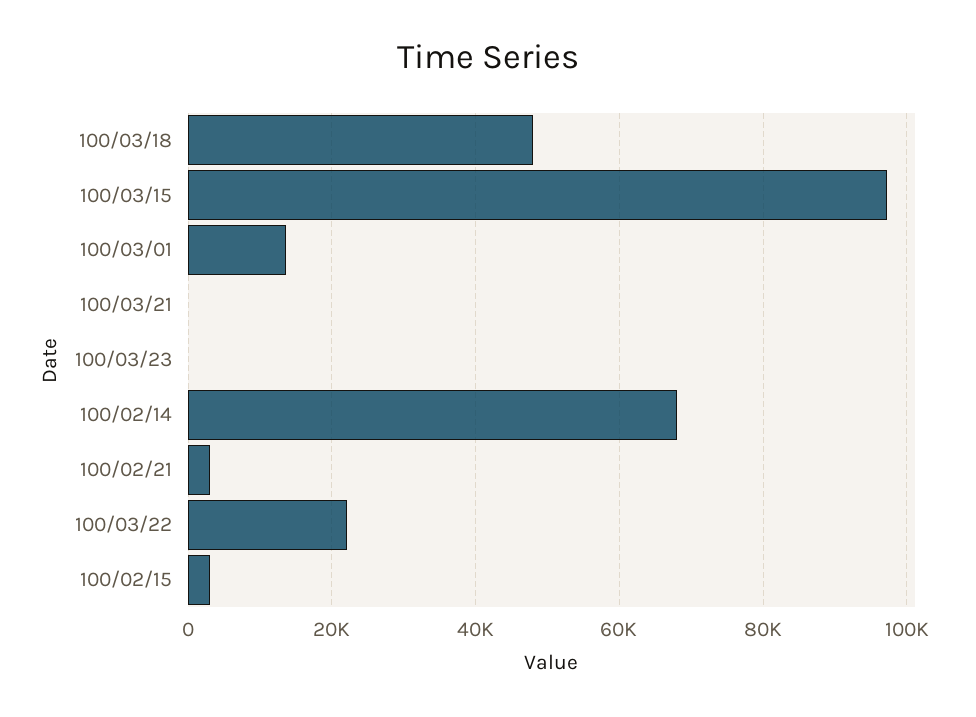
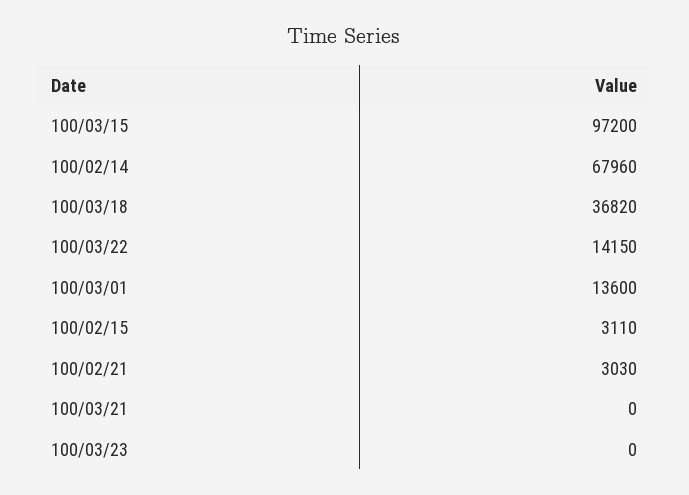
100/03/18: 48000 -> 36820
100/03/22: 22000 -> 14150

